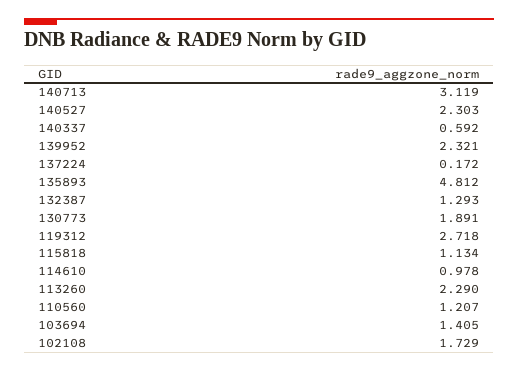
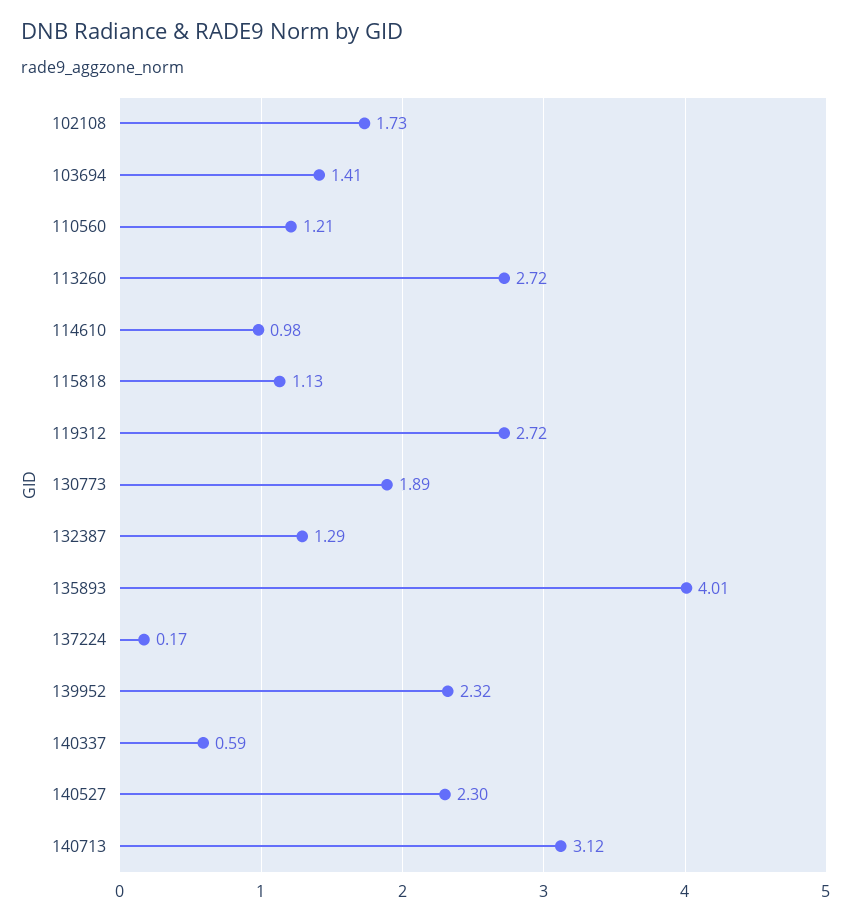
135893: 4.812 -> 4.01
113260: 2.29 -> 2.72

